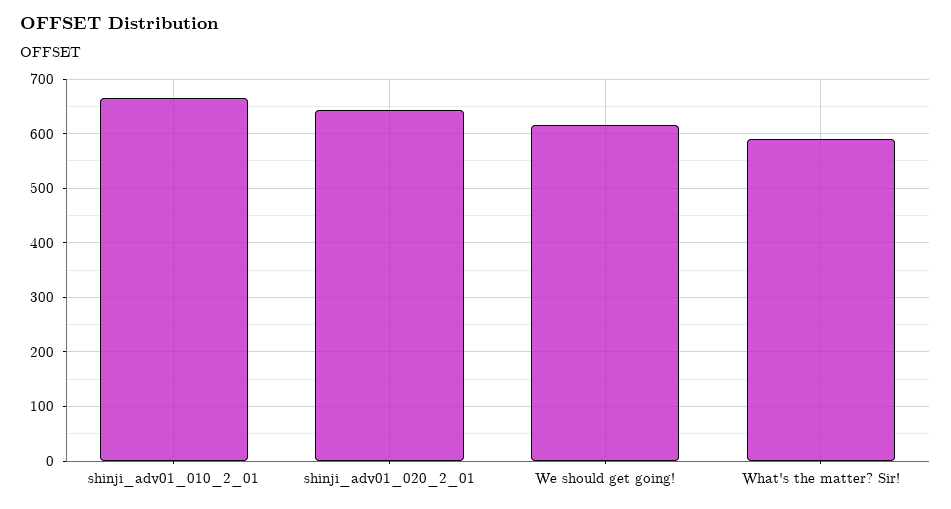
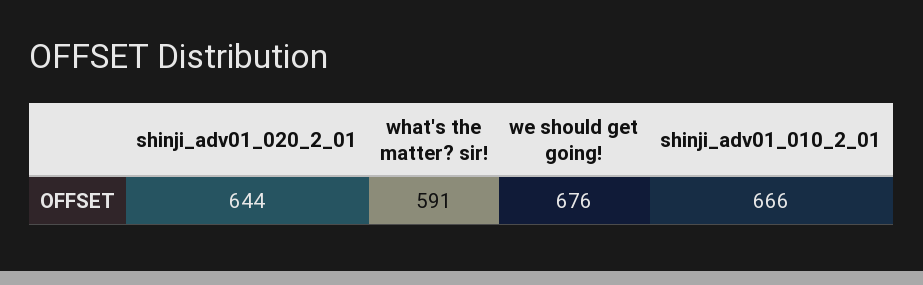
We should get going!: 620 -> 676

